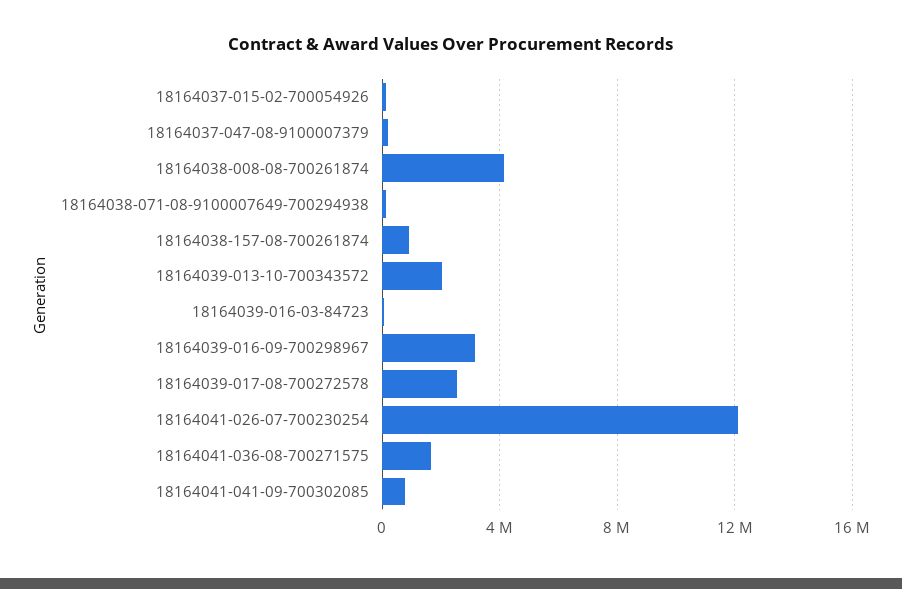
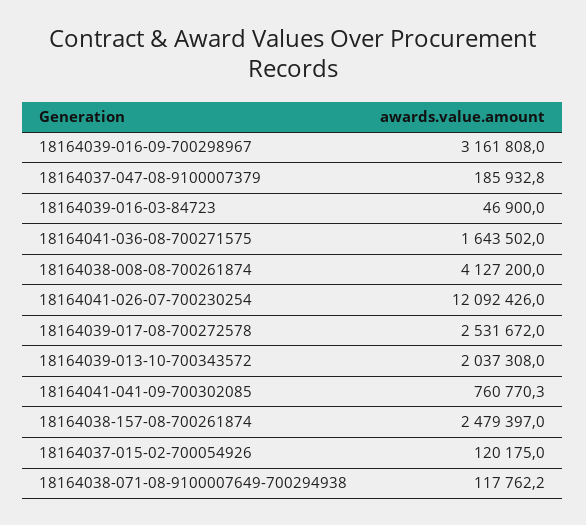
18164038-157-08-700261874: 1000000 -> 2479397

